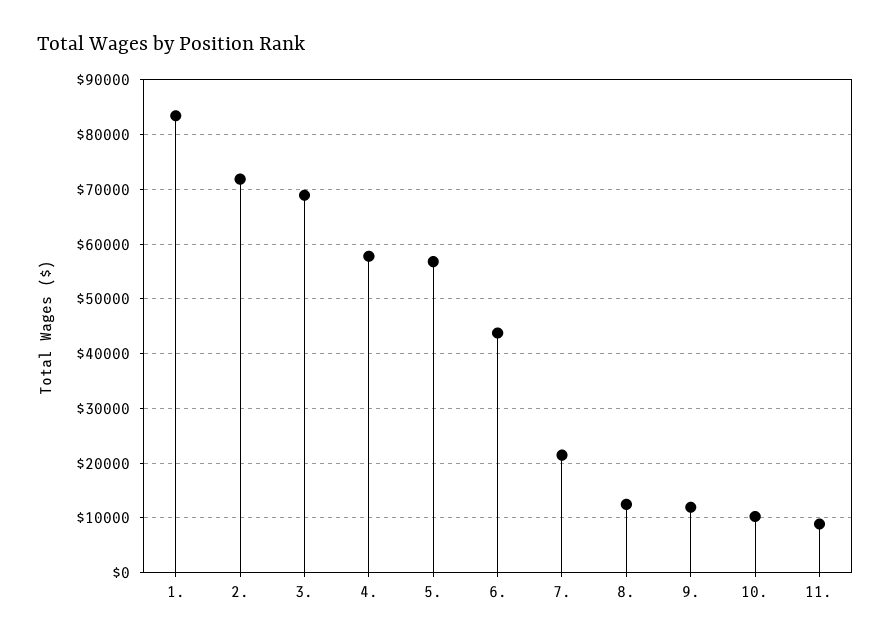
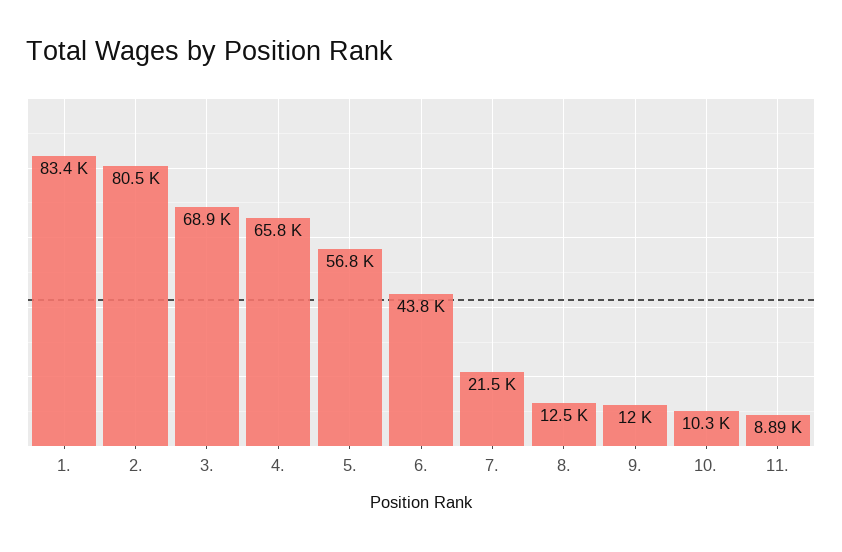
2.: 72000 -> 80500
4.: 58000 -> 65800

